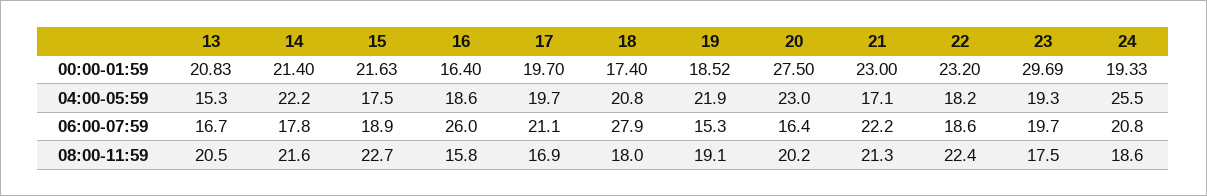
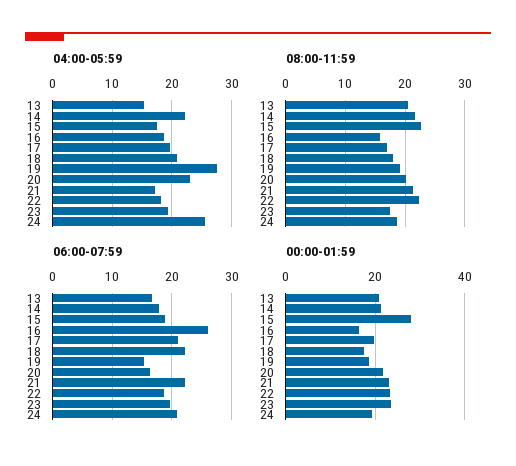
00:00-01:59, 15: 21.63 -> 28
00:00-01:59, 20: 27.5 -> 22
00:00-01:59, 23: 29.69 -> 24
04:00-05:59, 19: 21.9 -> 28
06:00-07:59, 18: 27.9 -> 22

